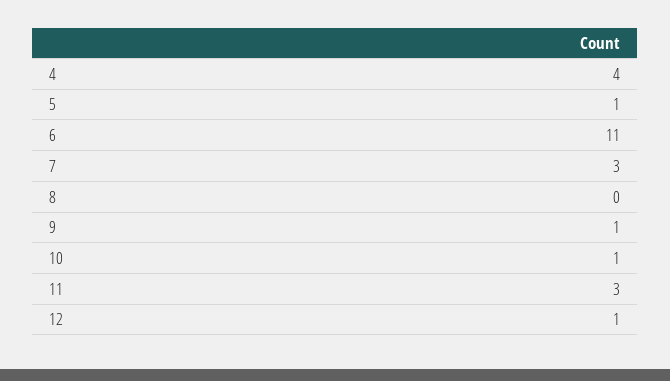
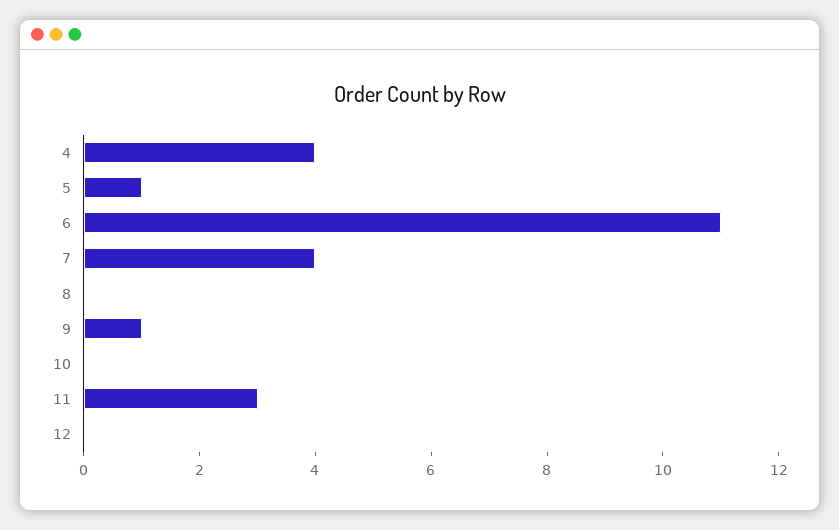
7: 3 -> 4
10: 1 -> 0
12: 1 -> 0

